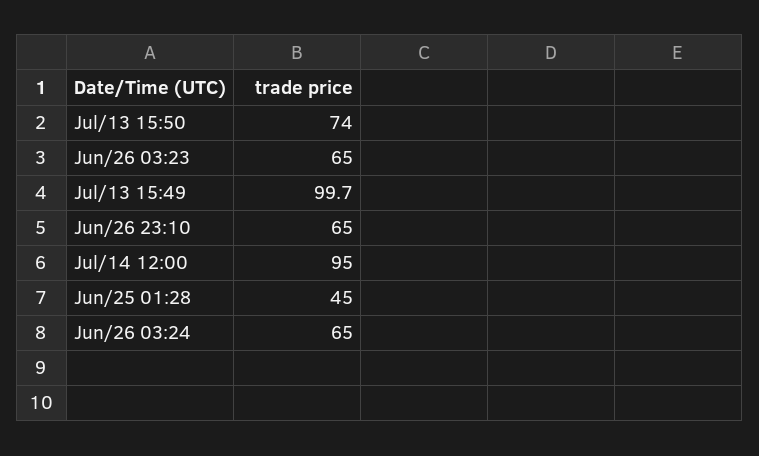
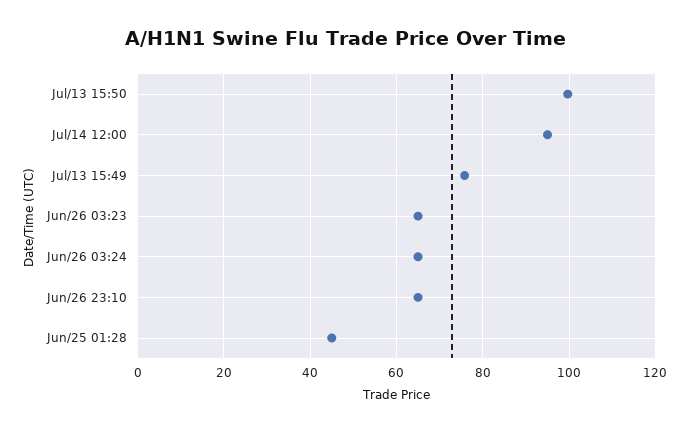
Jul/13 15:50: 74 -> 100
Jul/13 15:49: 99.7 -> 76

